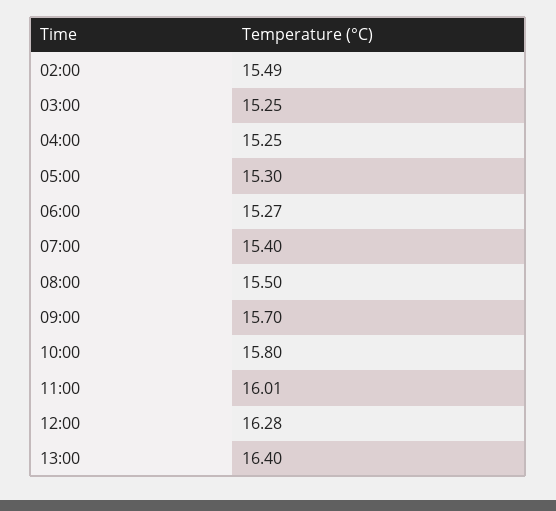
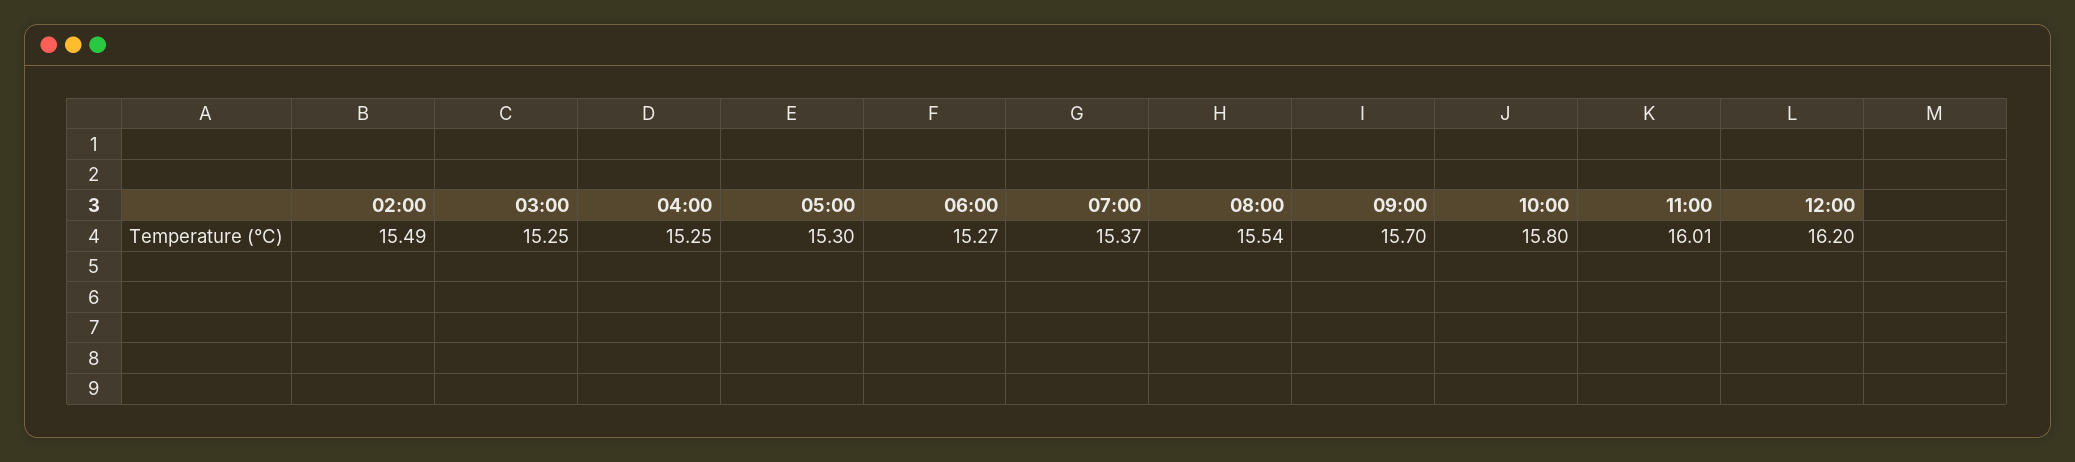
07:00: 15.4 -> 15.37
08:00: 15.5 -> 15.54
12:00: 16.28 -> 16.2
13:00: 16.4 -> none

